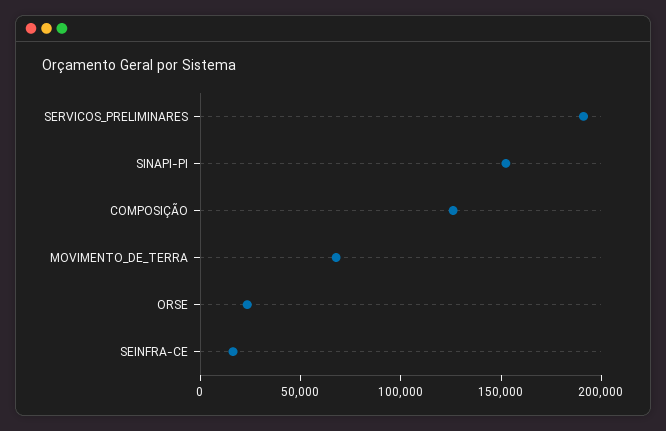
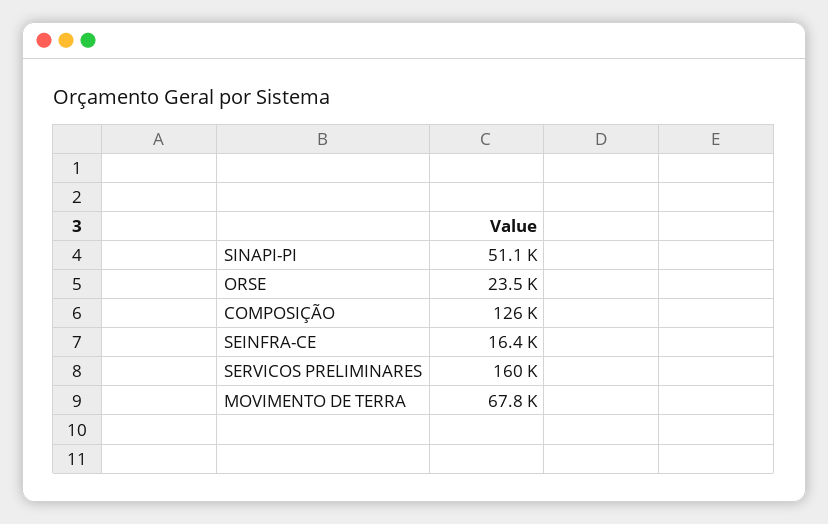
SERVICOS_PRELIMINARES: 190000 -> 160000
SINAPI-PI: 150000 -> 51100

